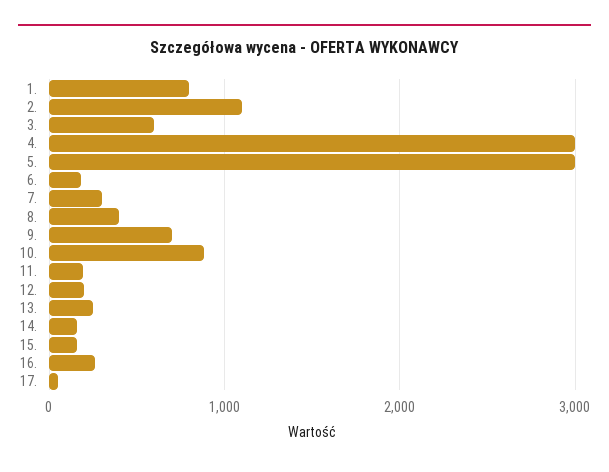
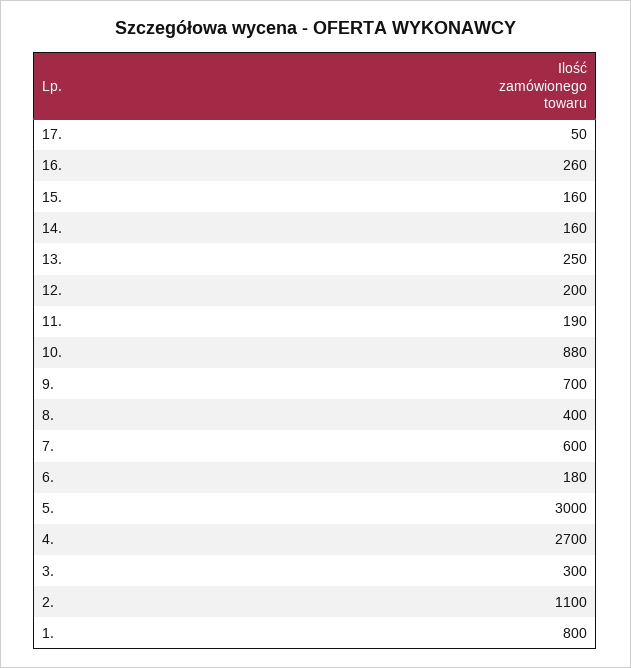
3.: 600 -> 300
4.: 3000 -> 2700
7.: 300 -> 600

